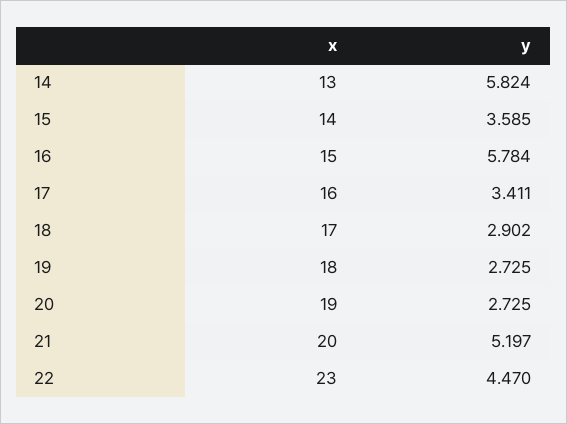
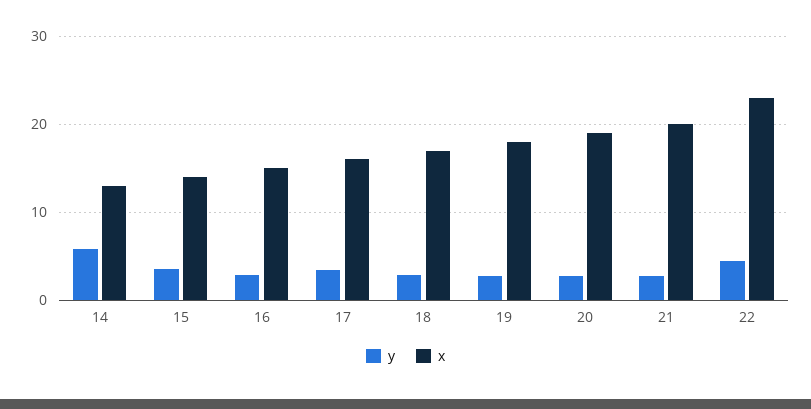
y, 16: 5.784 -> 3
y, 21: 5.197 -> 3

